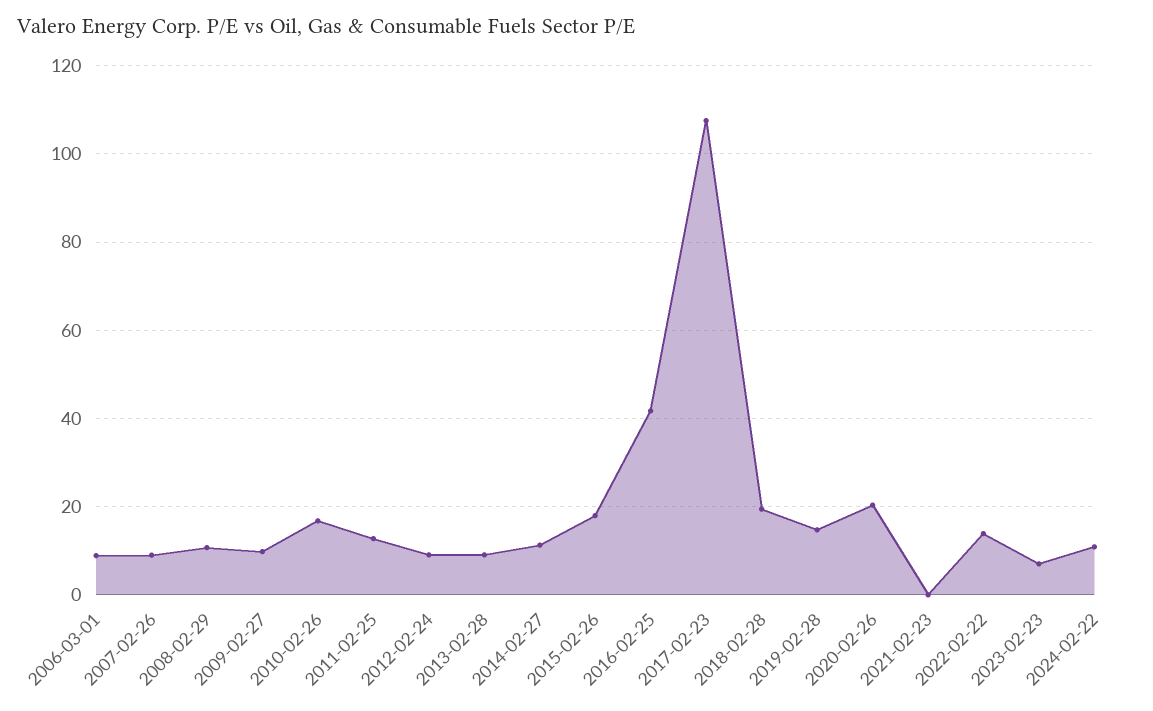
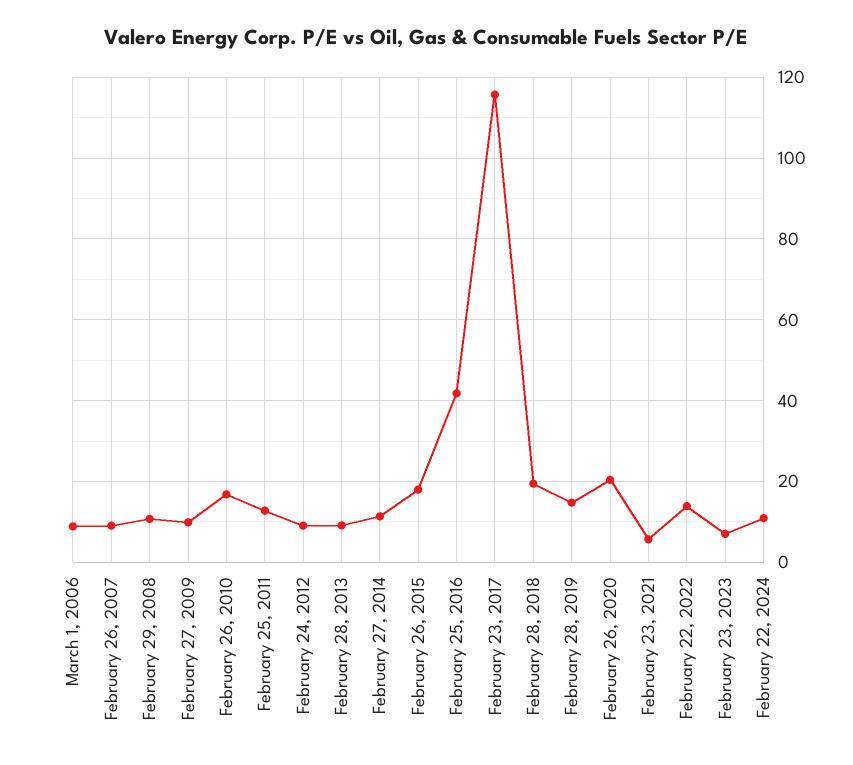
2017-02-23: 108 -> 116
2021-02-23: 0 -> 6

